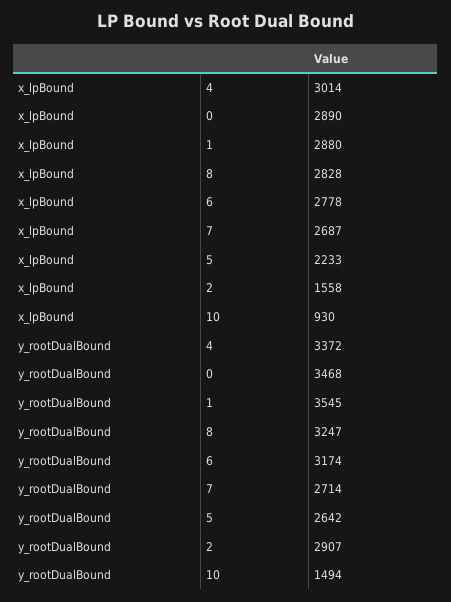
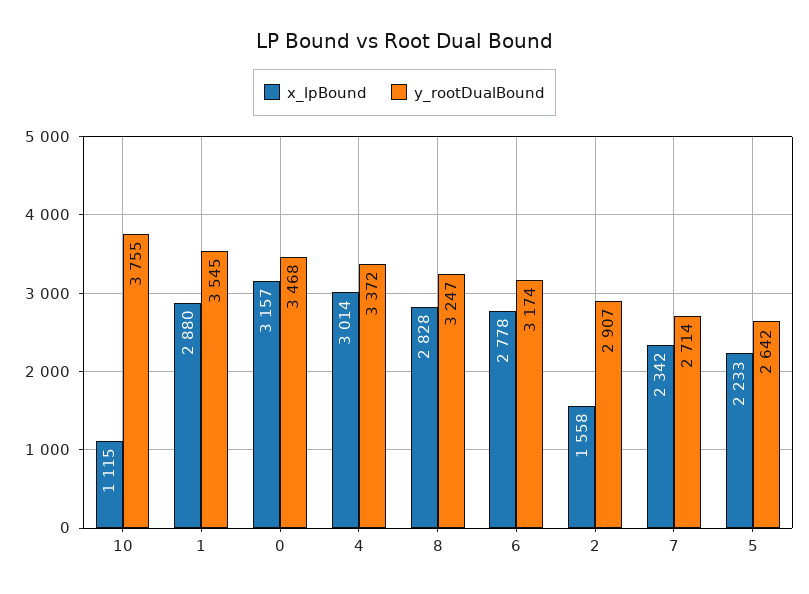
x_lpBound, 0: 2890 -> 3157
x_lpBound, 7: 2687 -> 2342
x_lpBound, 10: 930 -> 1115
y_rootDualBound, 10: 1494 -> 3755

